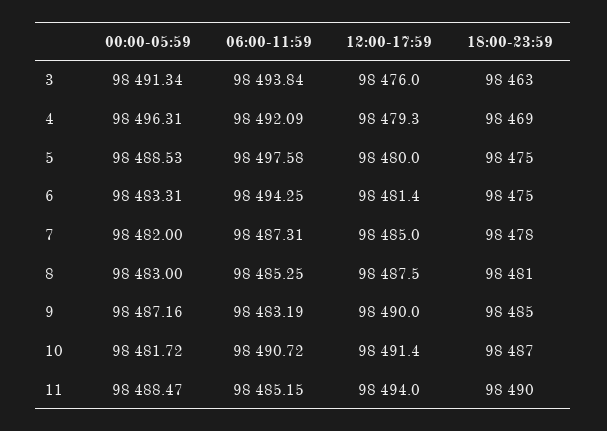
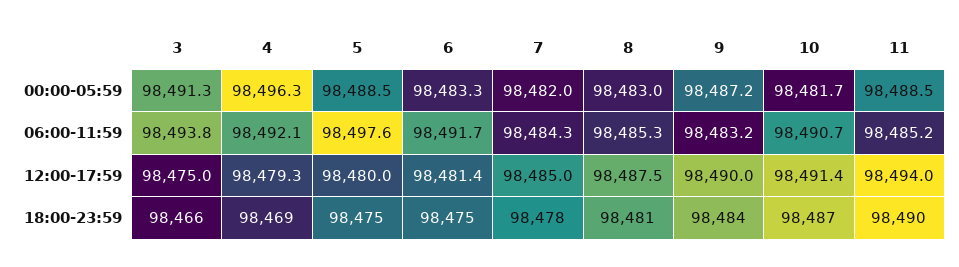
12:00-17:59, 3: 98476 -> 98475
18:00-23:59, 3: 98463 -> 98466
06:00-11:59, 6: 98494.25 -> 98491.7
06:00-11:59, 7: 98487.31 -> 98484.3
18:00-23:59, 9: 98485 -> 98484

